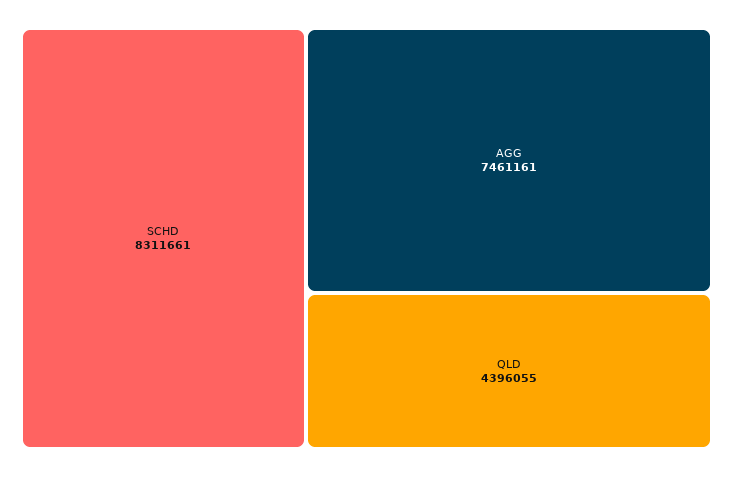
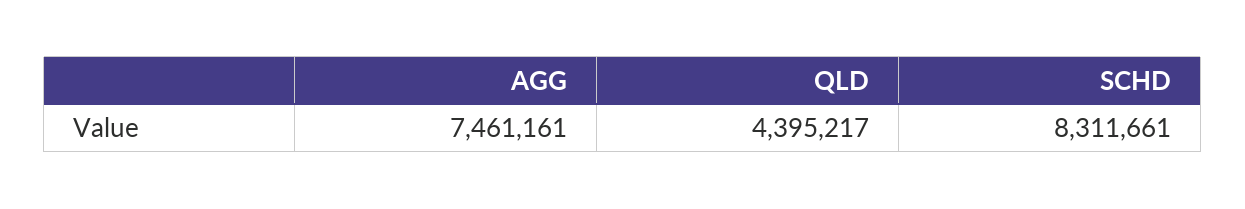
QLD: 4396055 -> 4395217

